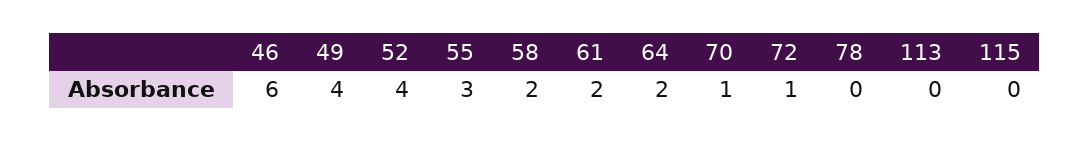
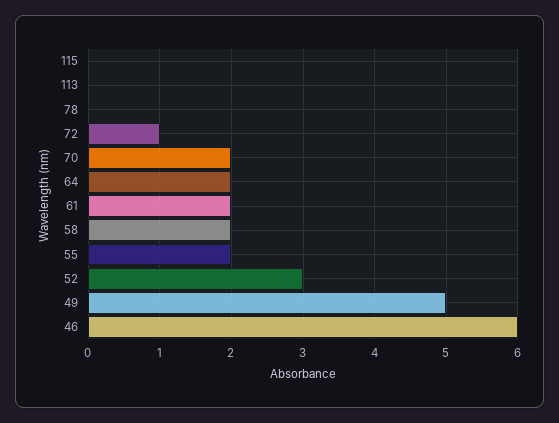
49: 4 -> 5
52: 4 -> 3
55: 3 -> 2
70: 1 -> 2

